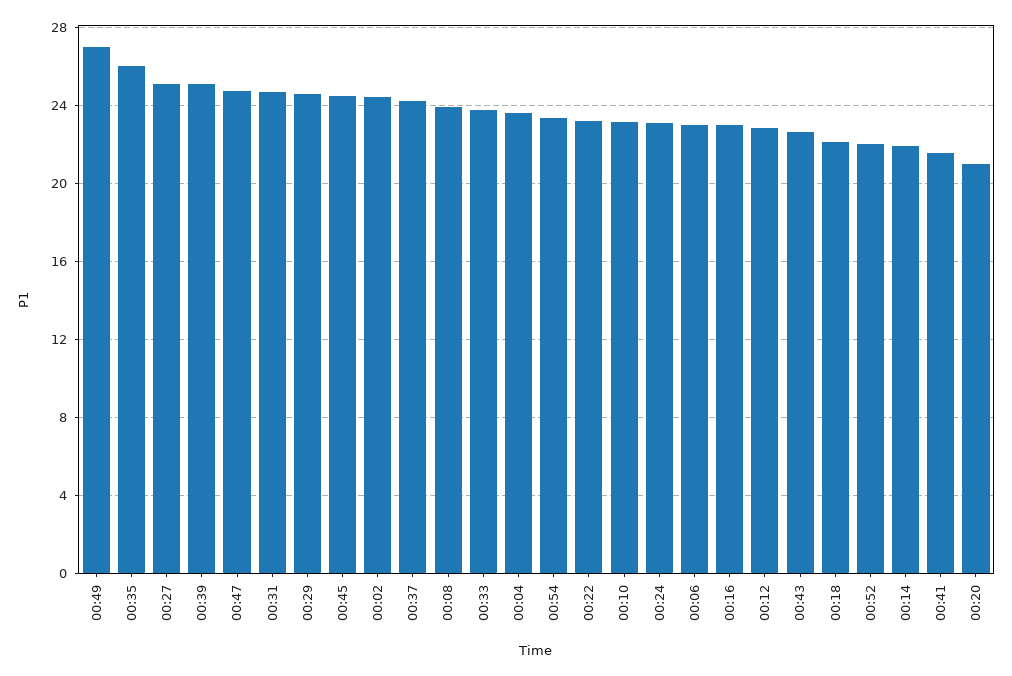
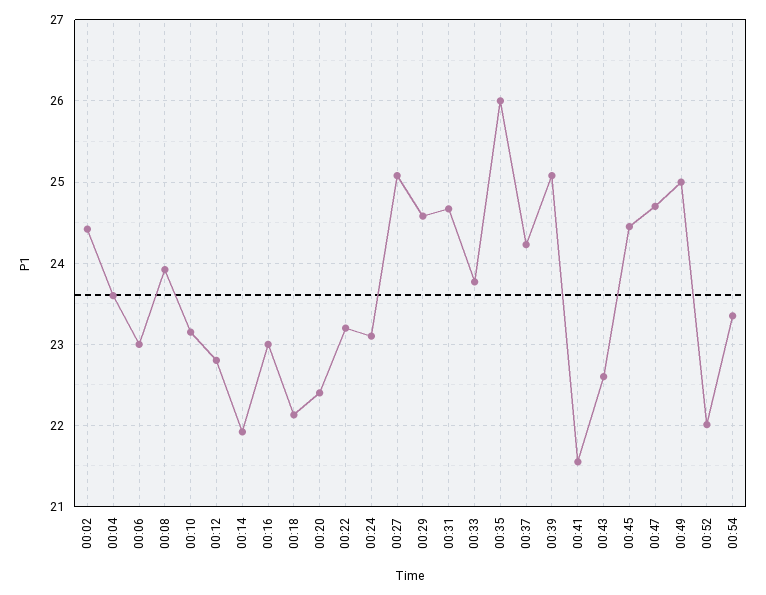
00:49: 27 -> 25
00:20: 21 -> 22.4

